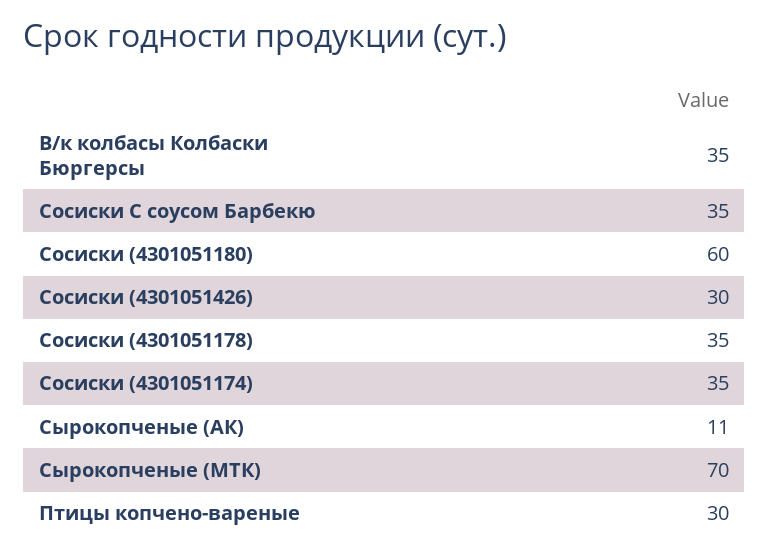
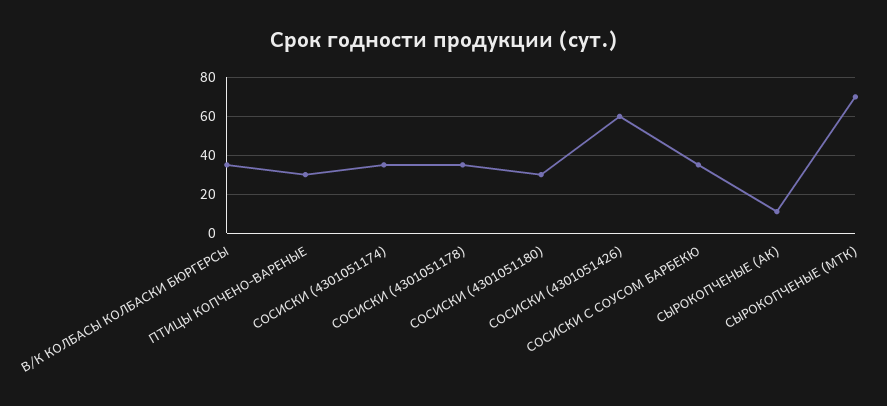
Сосиски (4301051180): 60 -> 30
Сосиски (4301051426): 30 -> 60

